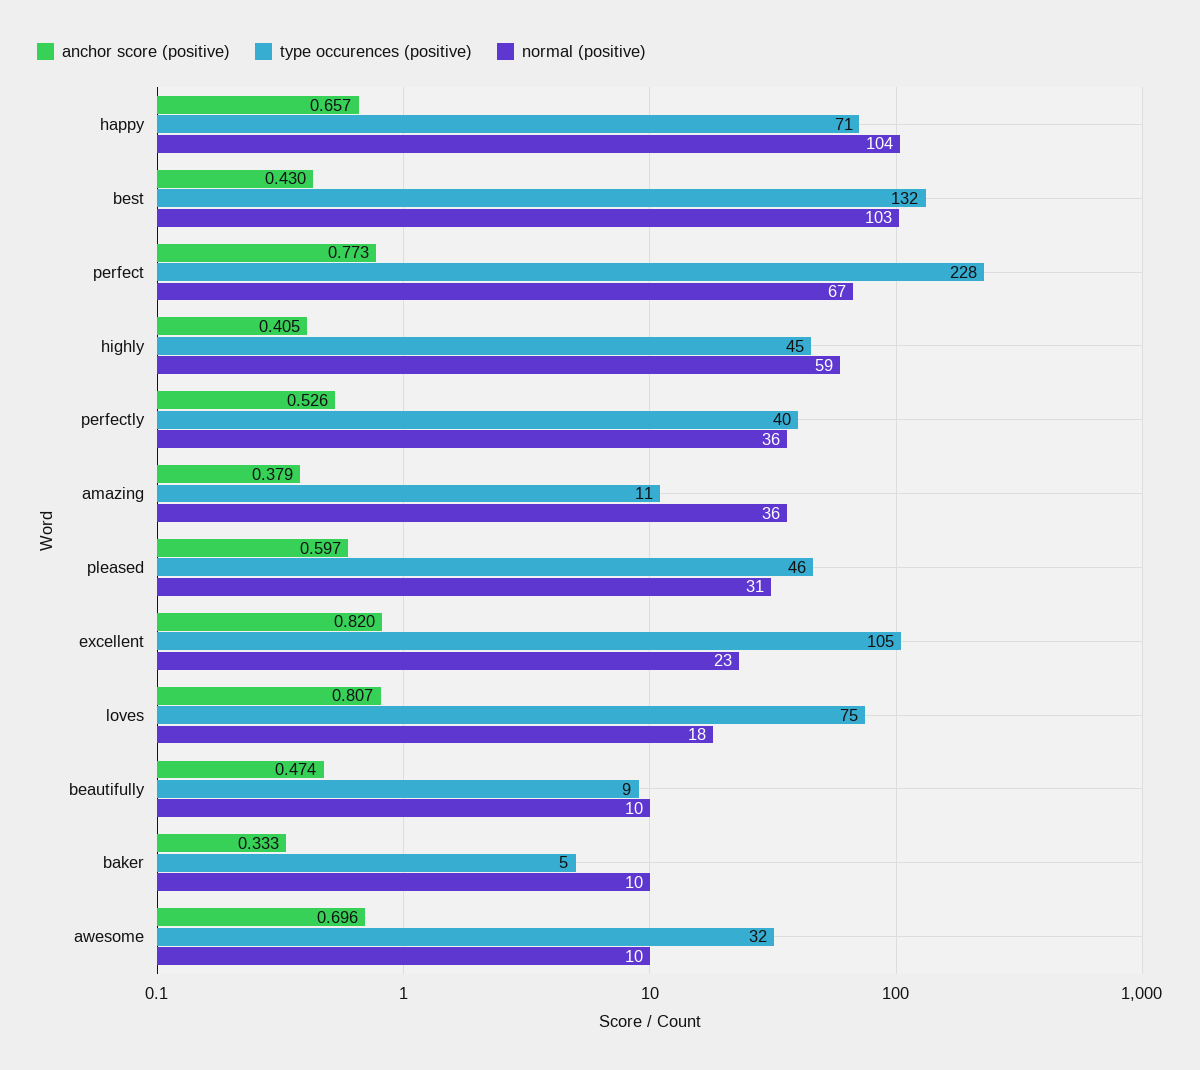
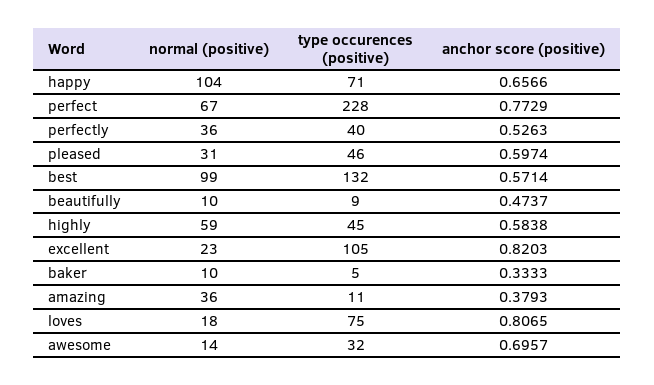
anchor score (positive), best: 0.43 -> 0.5714
normal (positive), best: 103 -> 99
anchor score (positive), highly: 0.405 -> 0.5838
normal (positive), awesome: 10 -> 14

